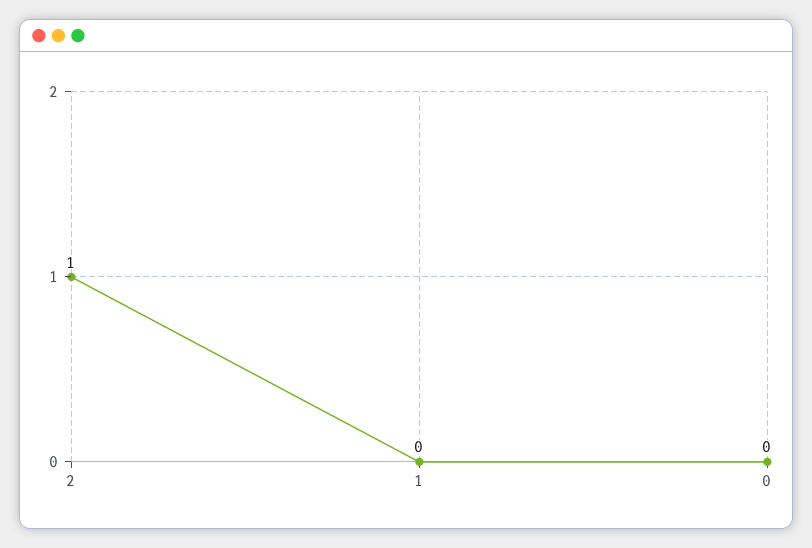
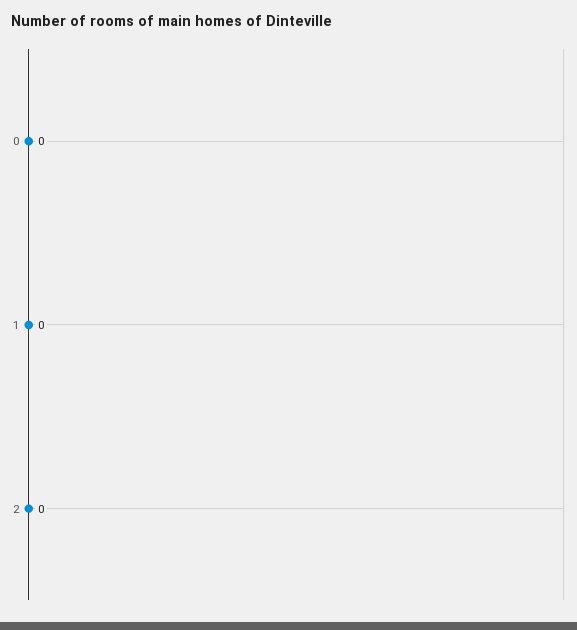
2: 1 -> 0

